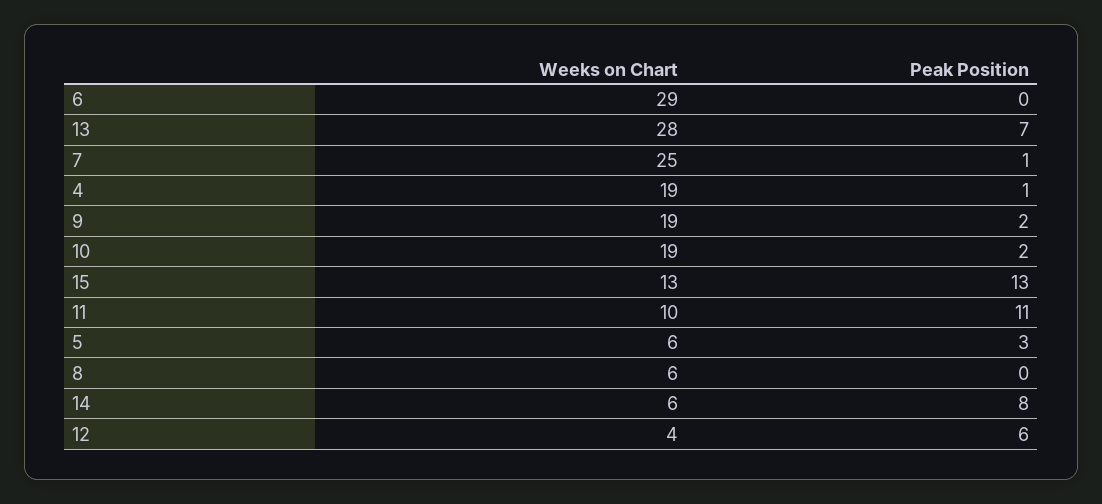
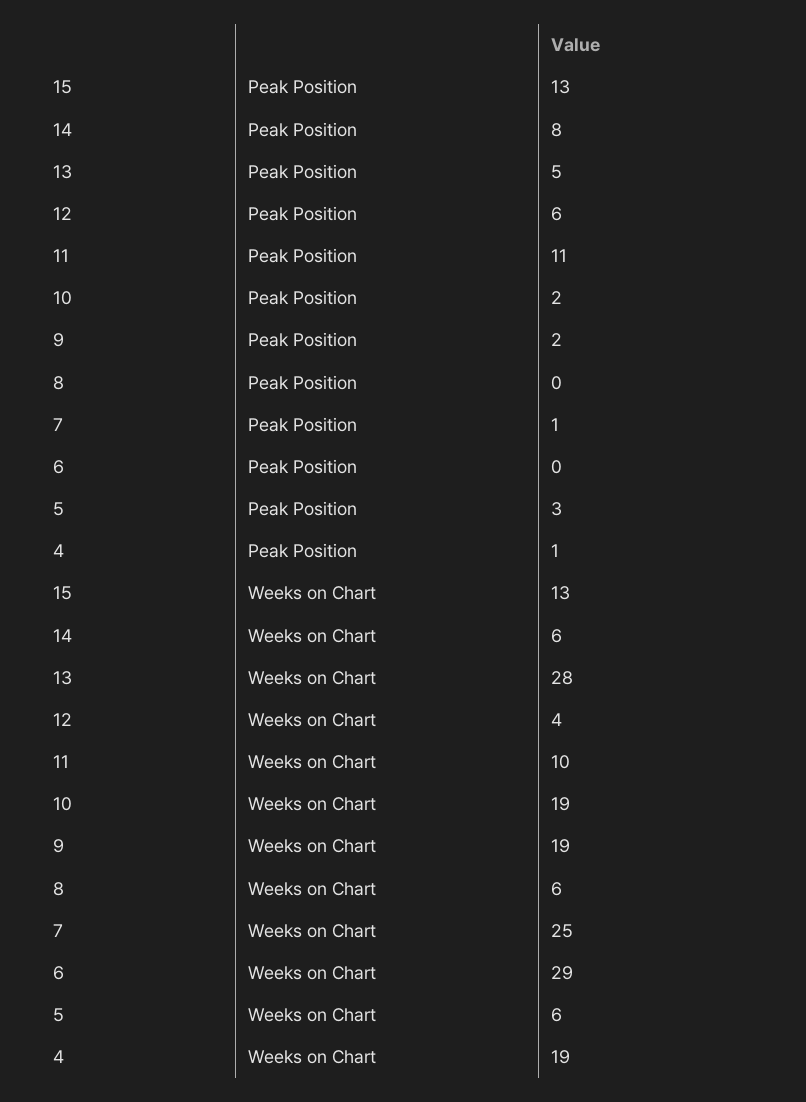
Peak Position, 13: 7 -> 5

